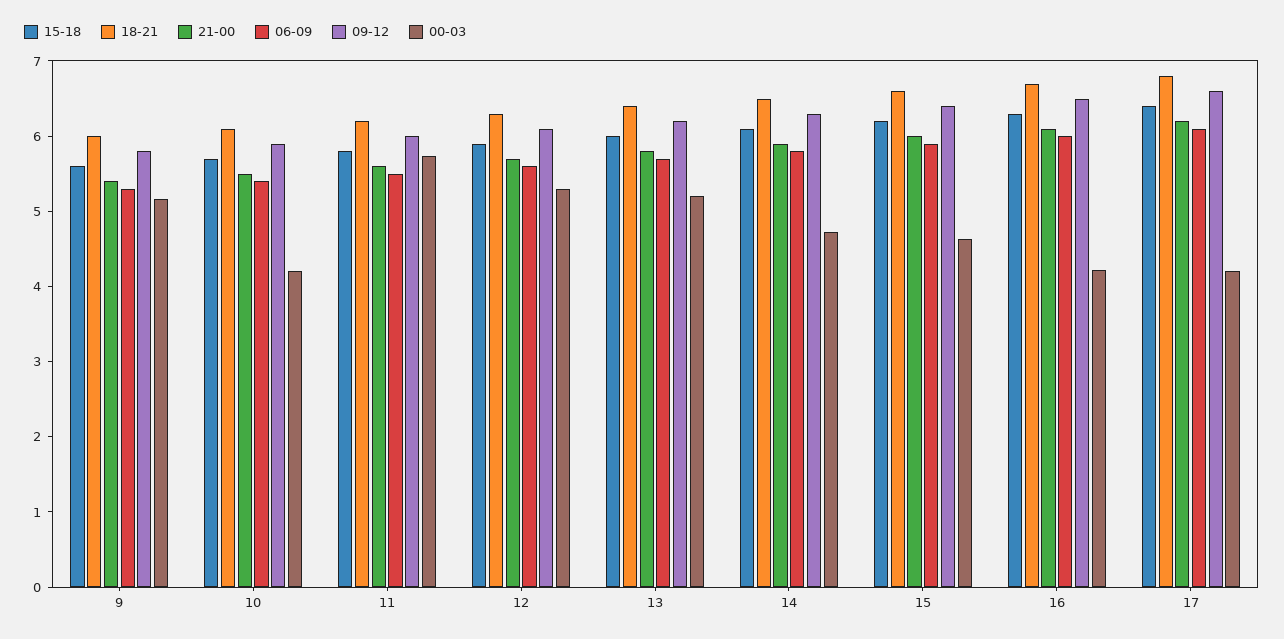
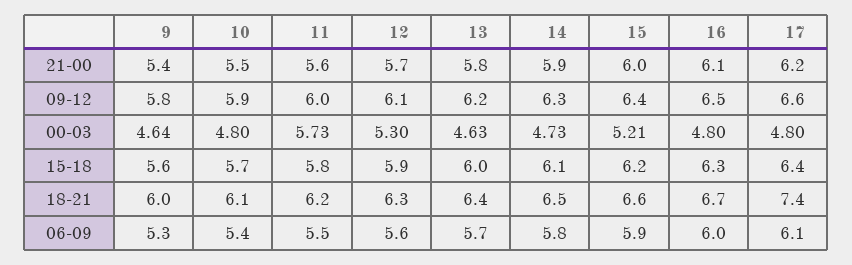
00-03, 9: 5.2 -> 4.64
00-03, 10: 4.2 -> 4.8
00-03, 13: 5.2 -> 4.63
00-03, 15: 4.6 -> 5.21
00-03, 16: 4.2 -> 4.8
18-21, 17: 6.8 -> 7.4
00-03, 17: 4.2 -> 4.8

